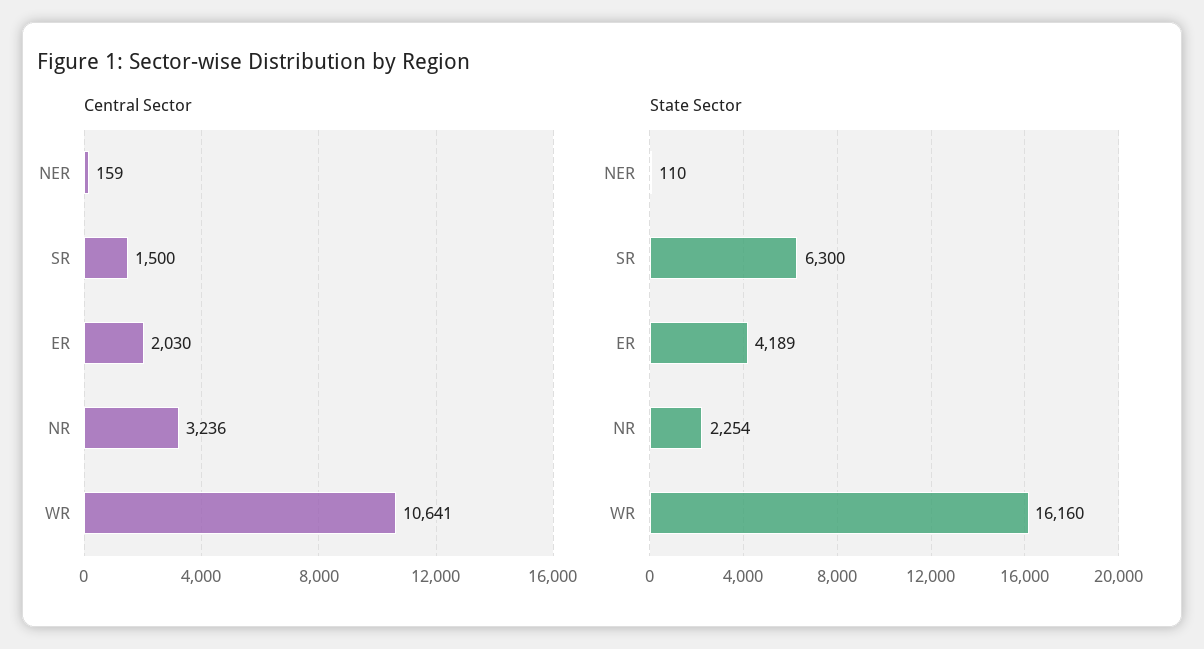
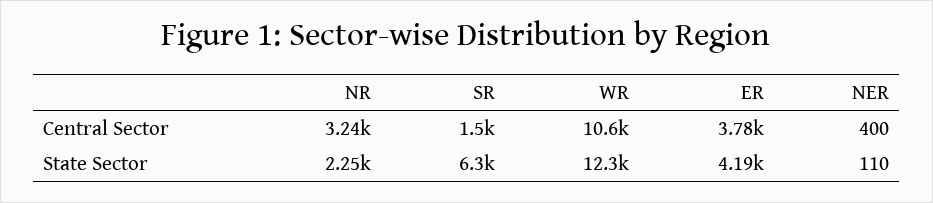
Central Sector, NER: 159 -> 400
Central Sector, ER: 2030 -> 3780
State Sector, WR: 16160 -> 12300

